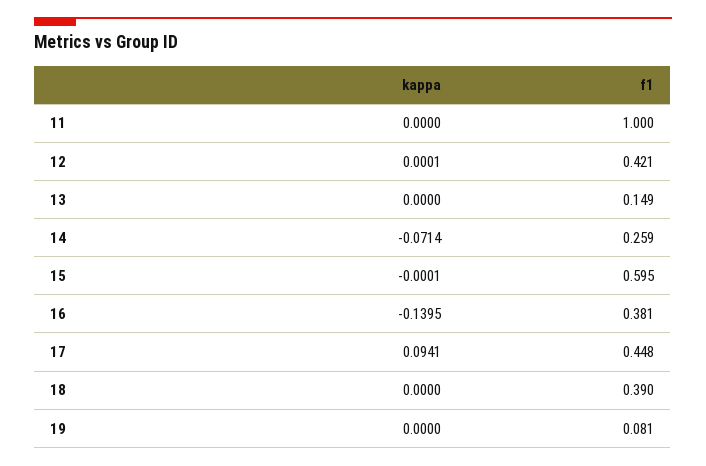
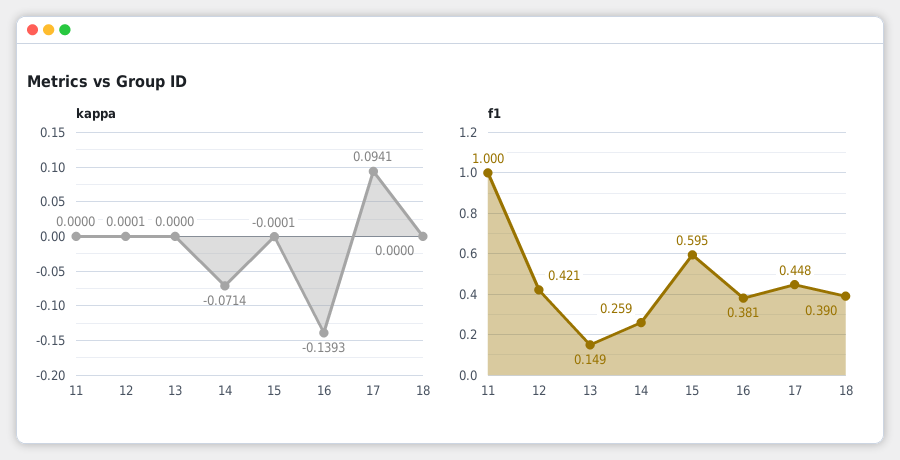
kappa, 16: -0.1395 -> -0.1393
kappa, 19: 0 -> none
f1, 19: 0.081 -> none

